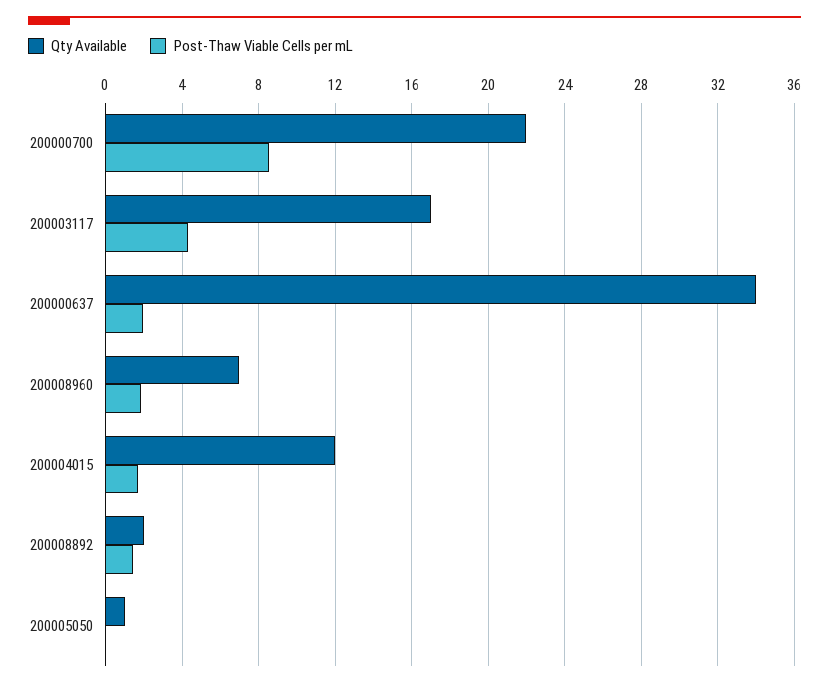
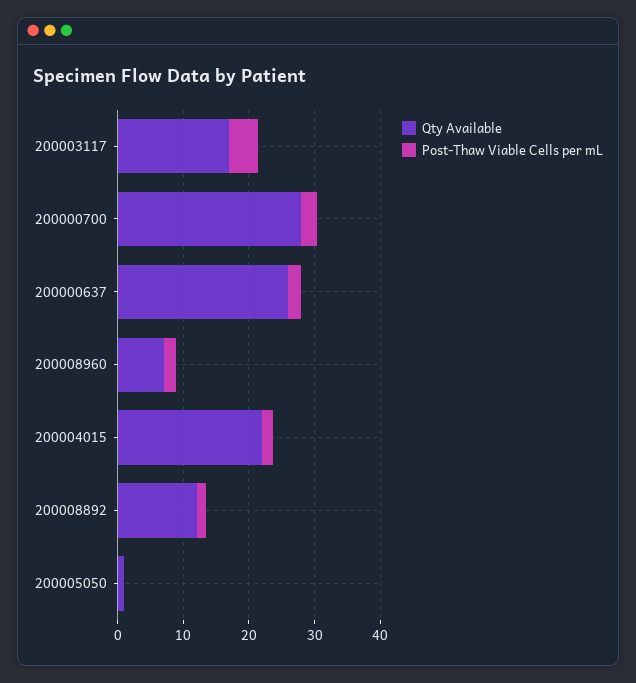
Qty Available, 200000700: 22 -> 28
Post-Thaw Viable Cells per mL, 200000700: 8.5 -> 2
Qty Available, 200000637: 34 -> 26
Qty Available, 200004015: 12 -> 22
Qty Available, 200008892: 2 -> 12

